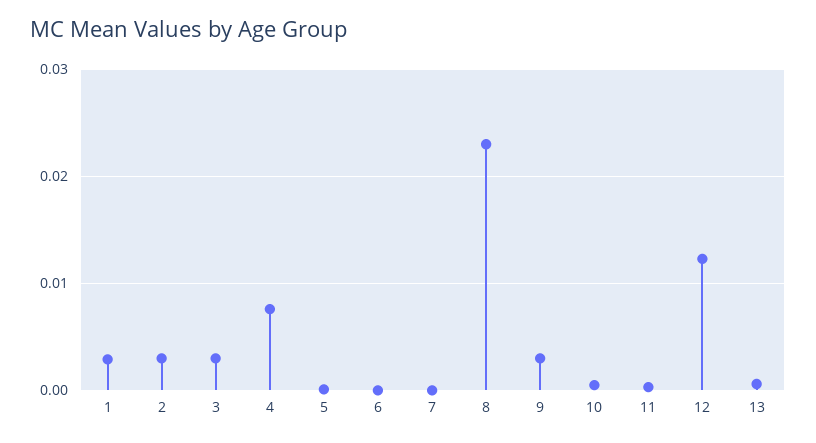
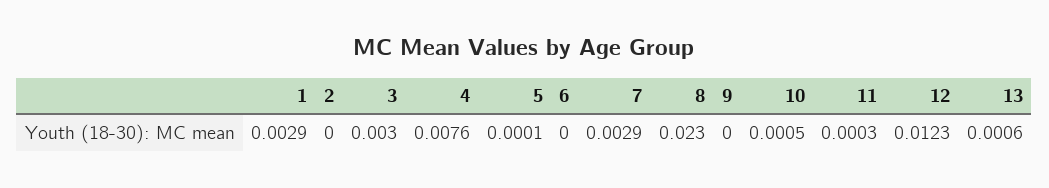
2: 0.003 -> 0
7: 0 -> 0.0029
9: 0.003 -> 0

